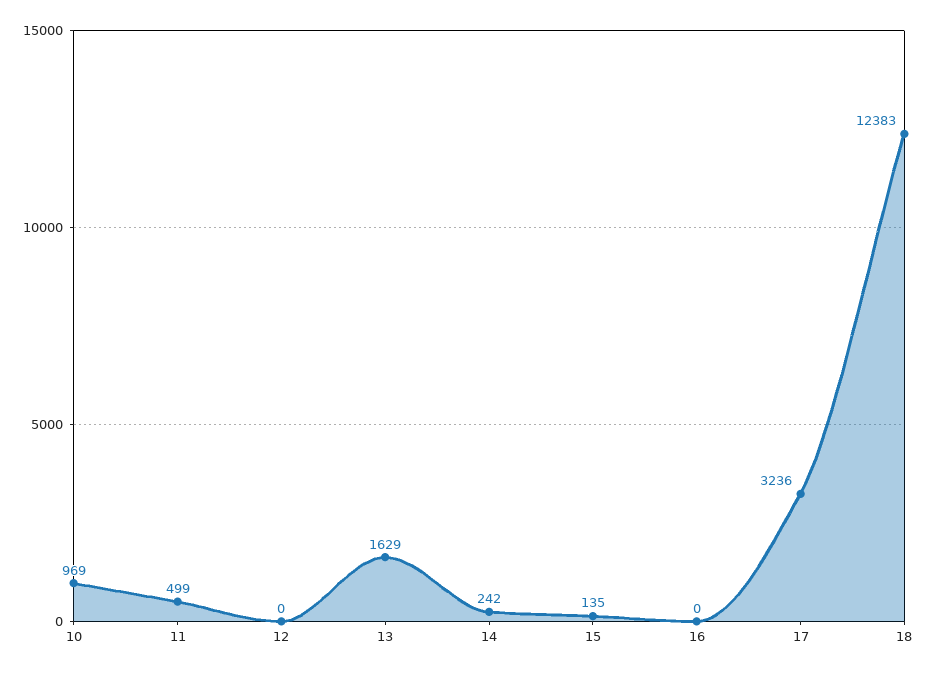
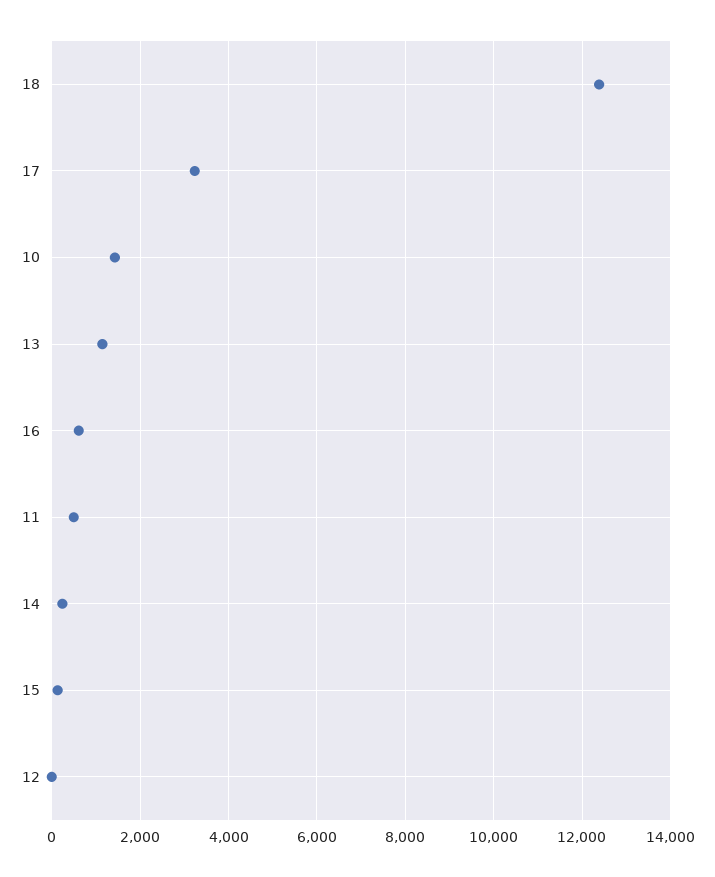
10: 969 -> 1400
13: 1629 -> 1200
16: 0 -> 600

